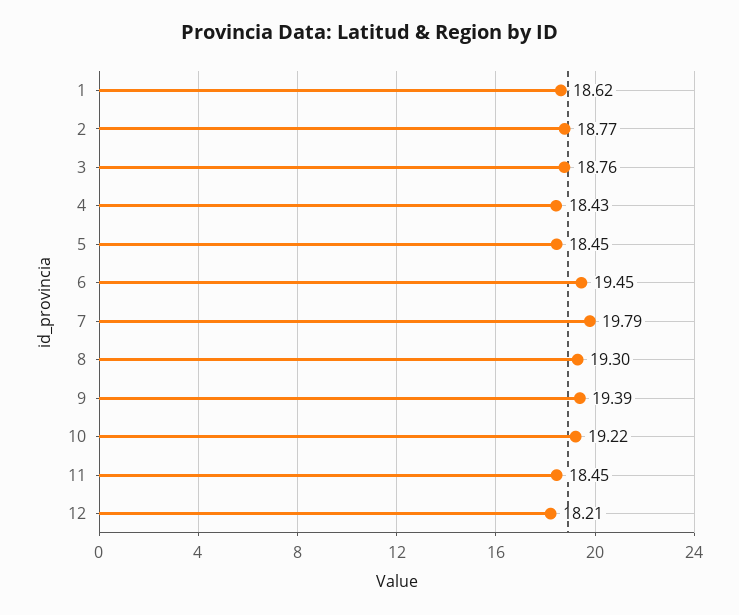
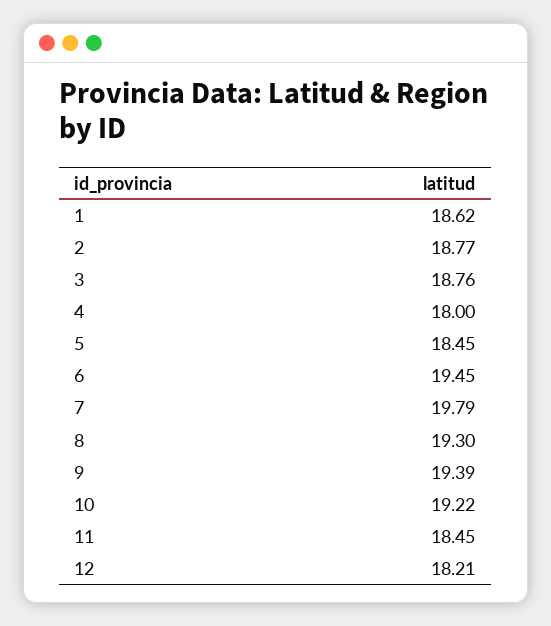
4: 18.43 -> 18

